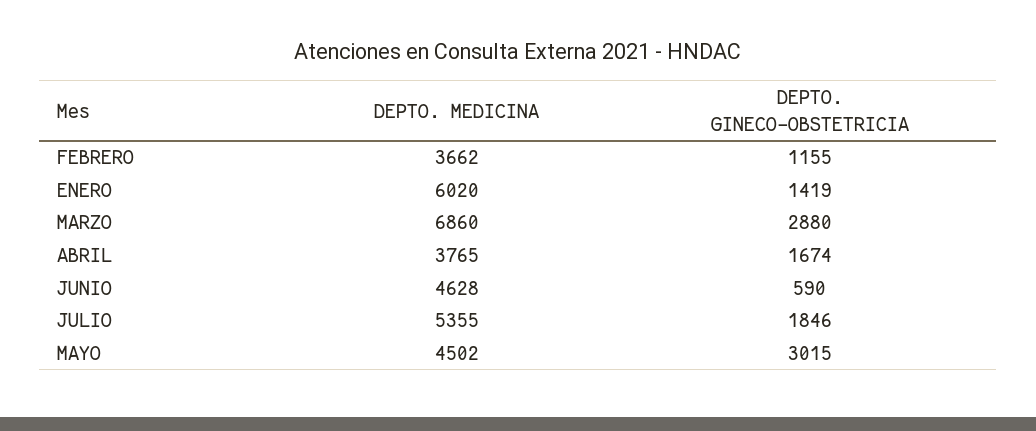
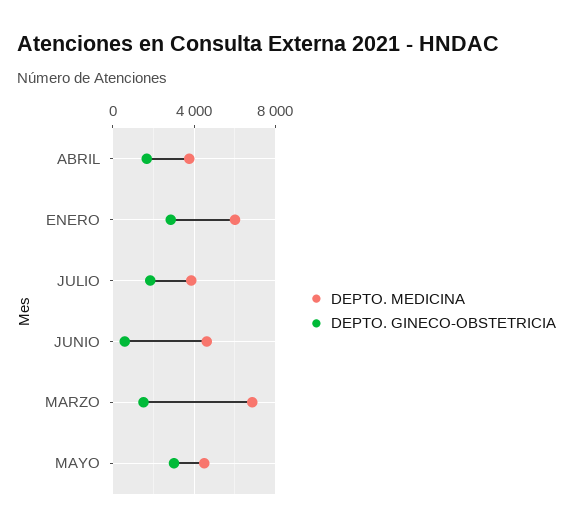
DEPTO. MEDICINA, FEBRERO: 3662 -> none
DEPTO. GINECO-OBSTETRICIA, FEBRERO: 1155 -> none
DEPTO. GINECO-OBSTETRICIA, ENERO: 1419 -> 3000
DEPTO. GINECO-OBSTETRICIA, MARZO: 2880 -> 1500
DEPTO. MEDICINA, JULIO: 5355 -> 4000

